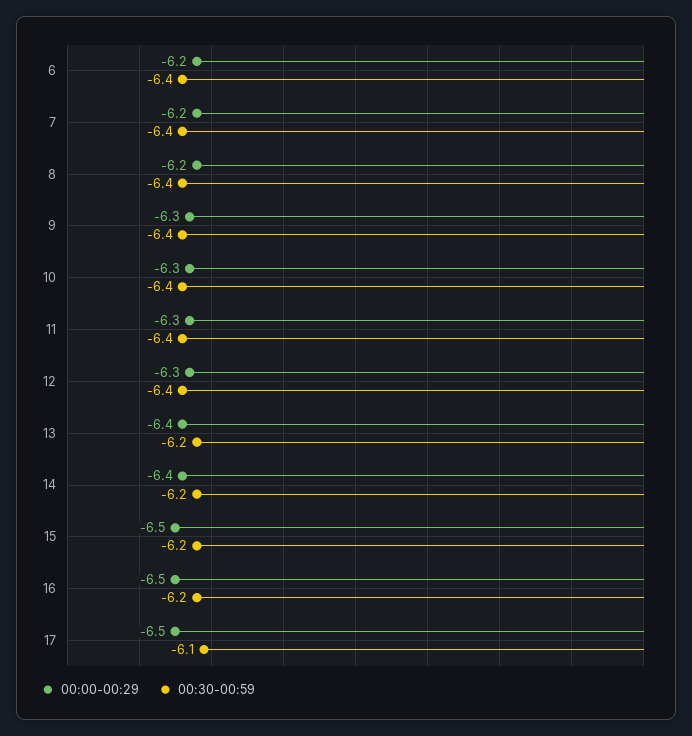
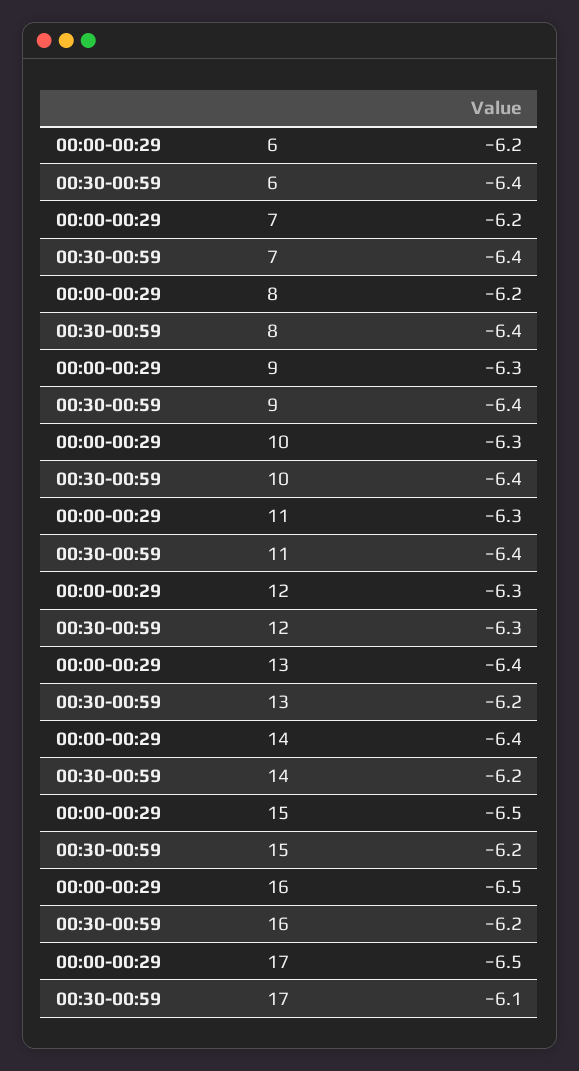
00:30-00:59, 12: -6.4 -> -6.3

